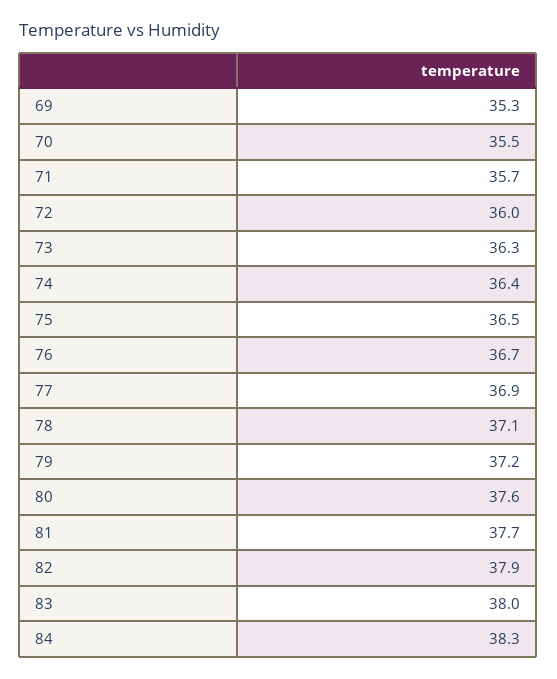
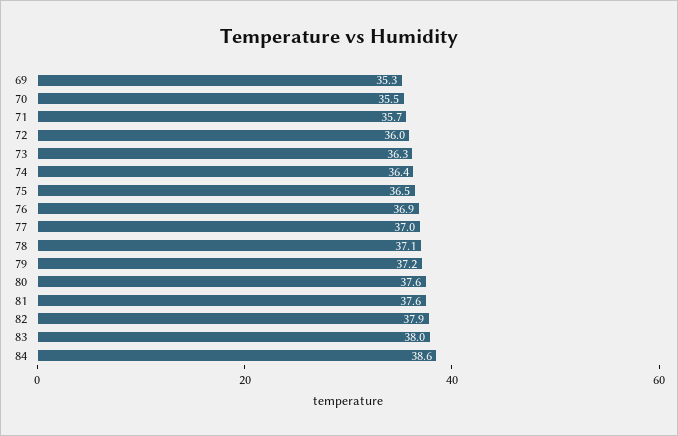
76: 36.7 -> 36.9
77: 36.9 -> 37
81: 37.7 -> 37.6
84: 38.3 -> 38.6

